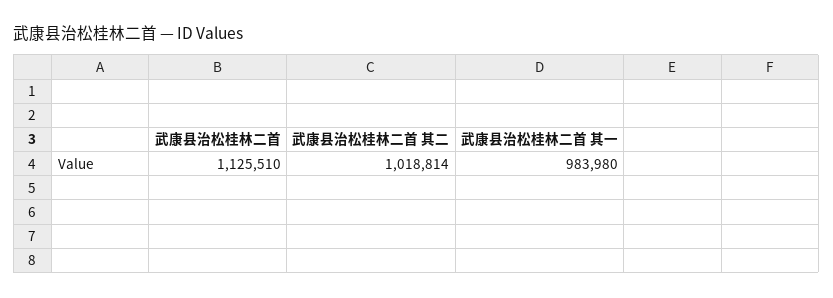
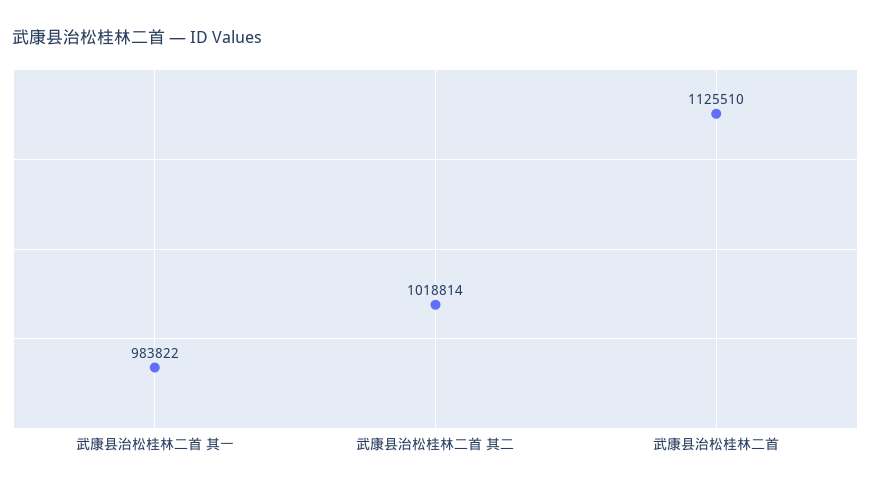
武康县治松桂林二首 其一: 983980 -> 983822

